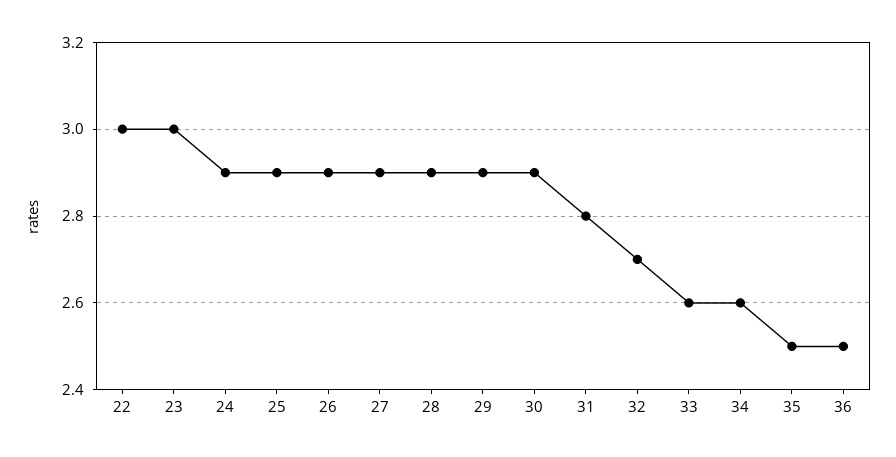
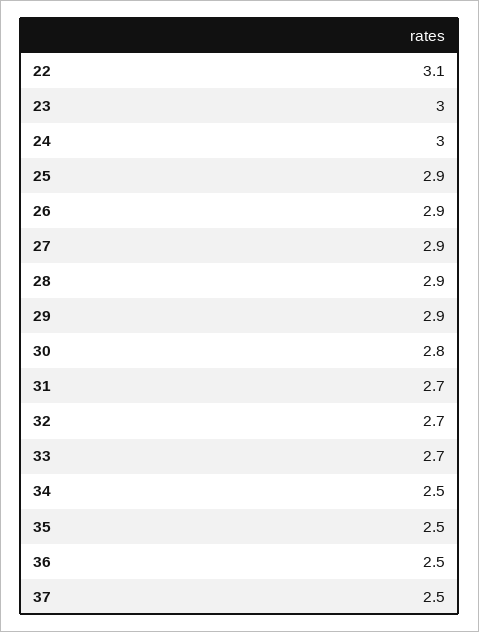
22: 3 -> 3.1
24: 2.9 -> 3
30: 2.9 -> 2.8
31: 2.8 -> 2.7
33: 2.6 -> 2.7
34: 2.6 -> 2.5
37: none -> 2.5

